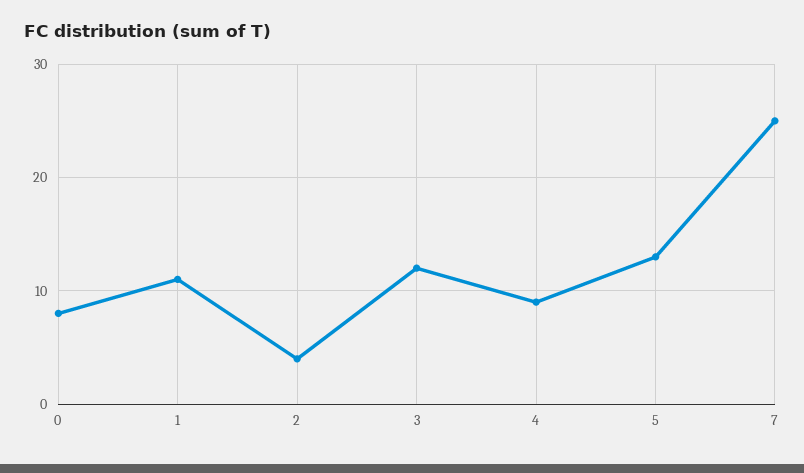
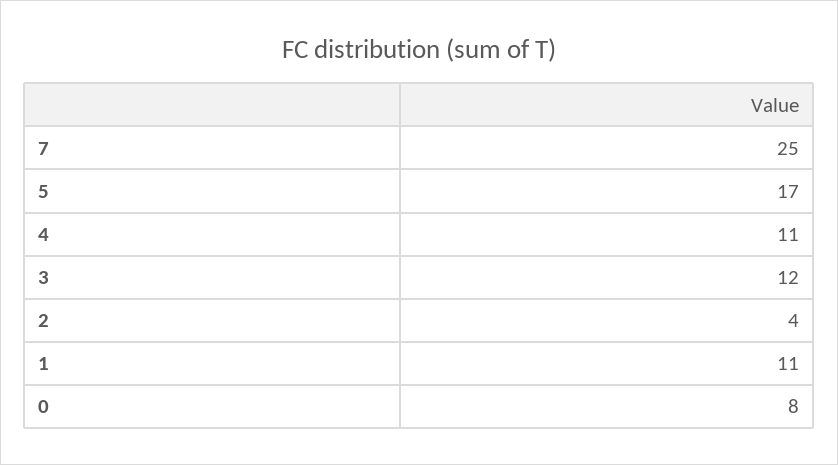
4: 9 -> 11
5: 13 -> 17

